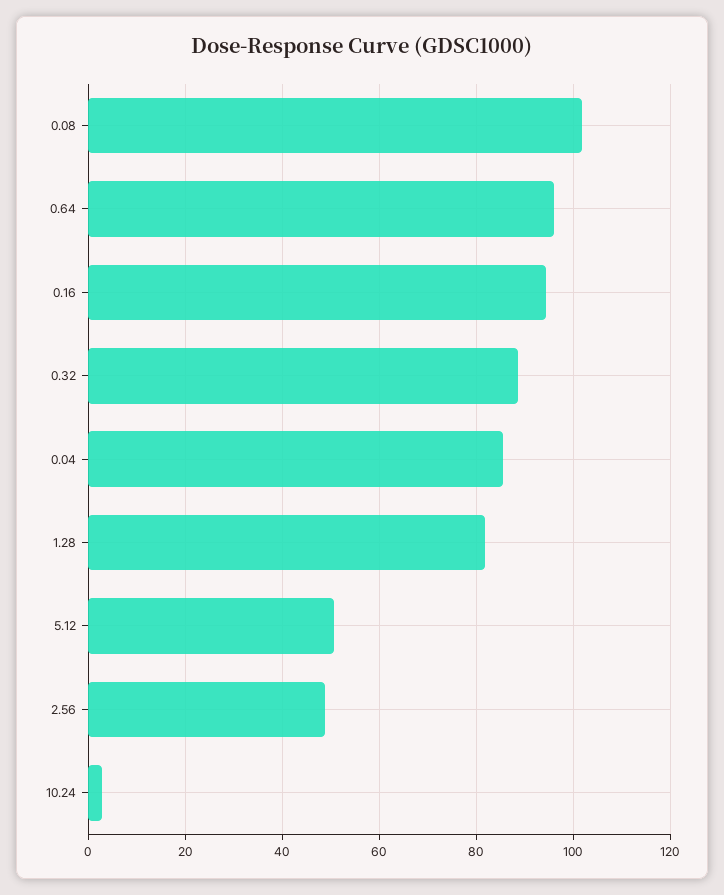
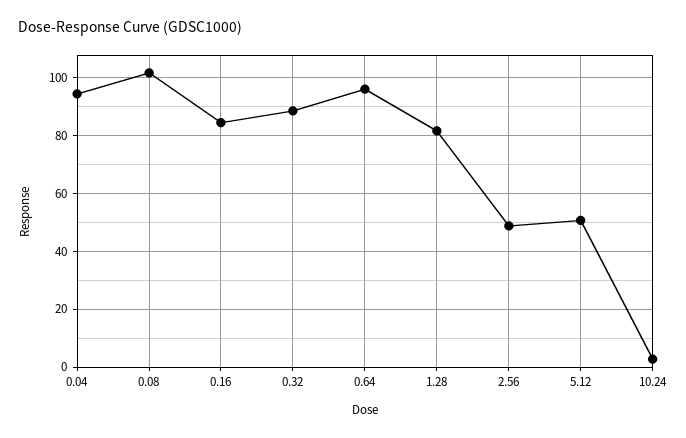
0.16: 94 -> 85
0.04: 86 -> 95

